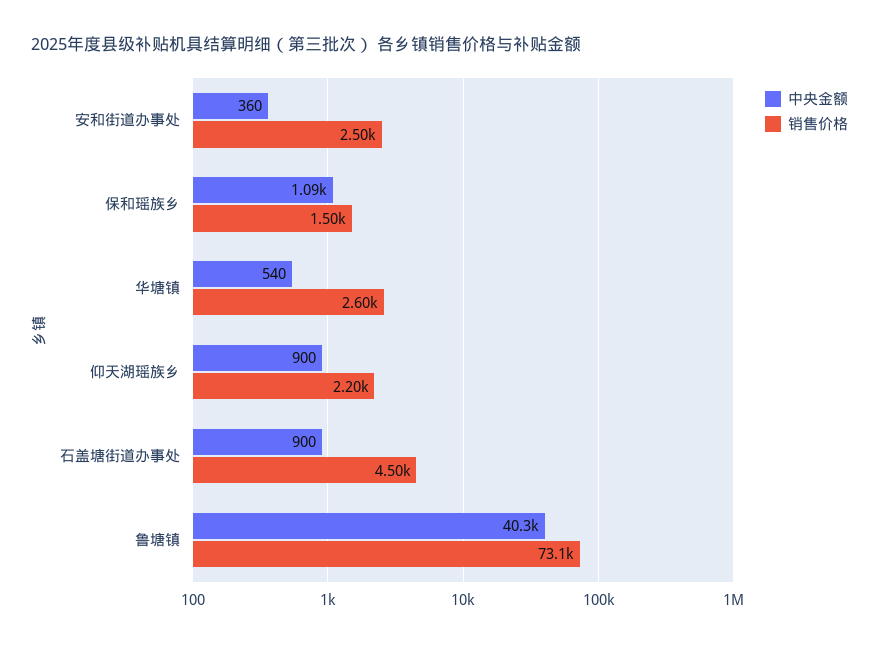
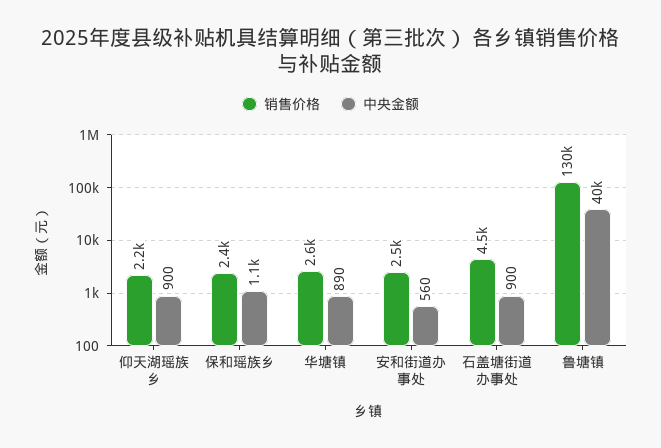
中央金额, 安和街道办事处: 360 -> 560
销售价格, 保和瑶族乡: 1500 -> 2400
中央金额, 华塘镇: 540 -> 890
销售价格, 鲁塘镇: 73100 -> 130000

